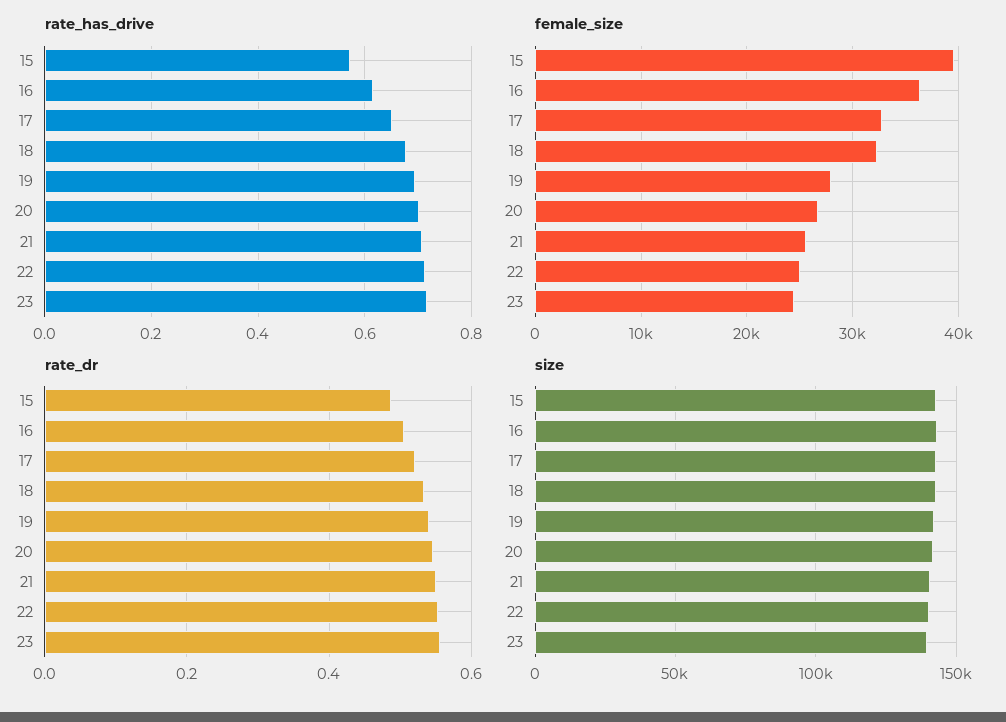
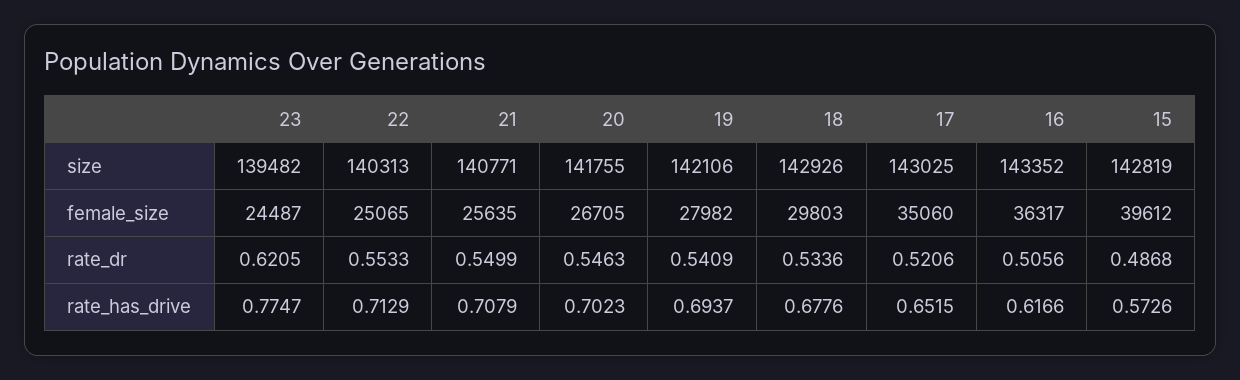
rate_has_drive, 23: 0.72 -> 0.7747
female_size, 17: 33000 -> 35060
female_size, 18: 32000 -> 29803
rate_dr, 23: 0.56 -> 0.6205

